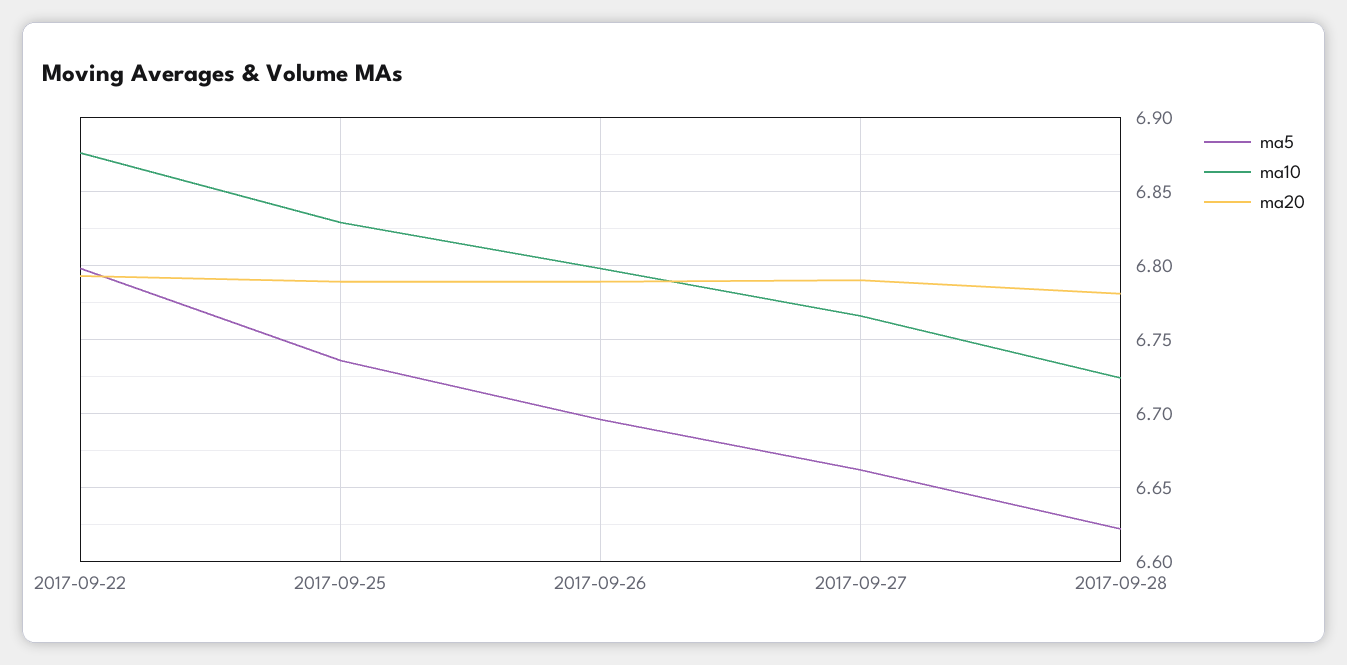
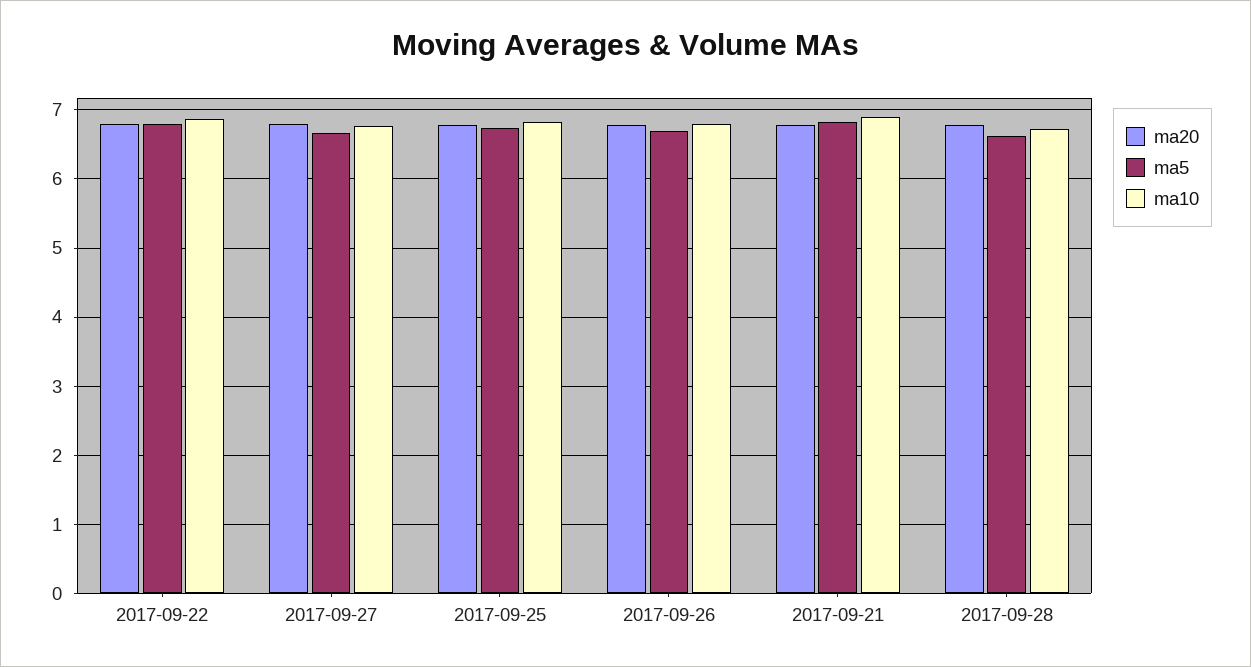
ma20, 2017-09-21: none -> 6.8
ma5, 2017-09-21: none -> 6.8
ma10, 2017-09-21: none -> 6.9

